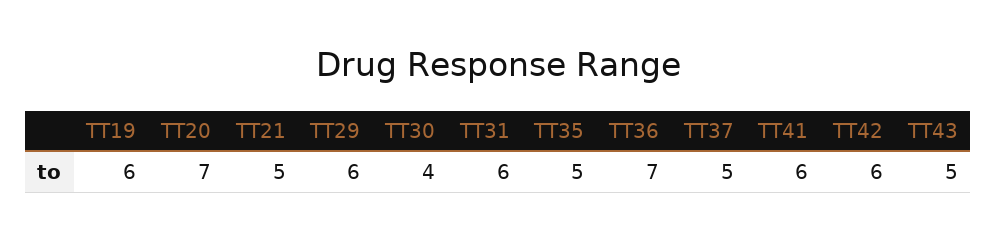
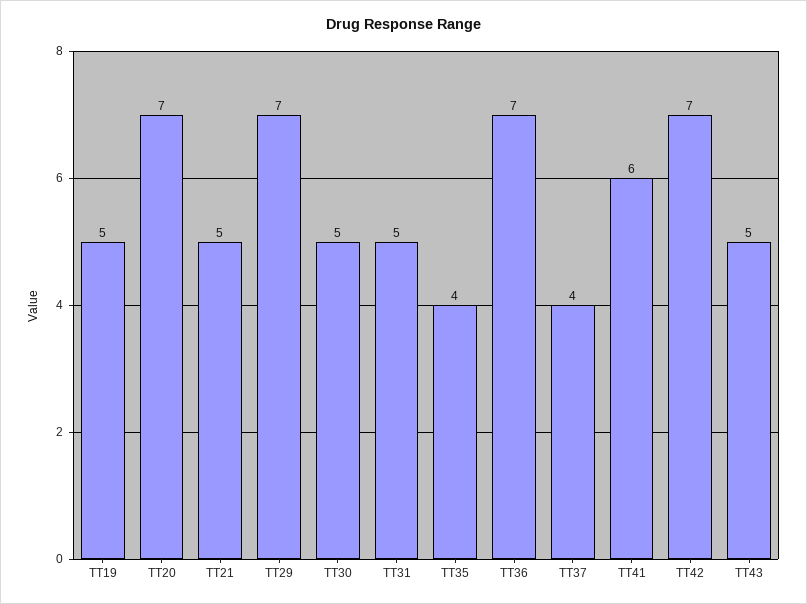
TT19: 6 -> 5
TT29: 6 -> 7
TT30: 4 -> 5
TT31: 6 -> 5
TT35: 5 -> 4
TT37: 5 -> 4
TT42: 6 -> 7

